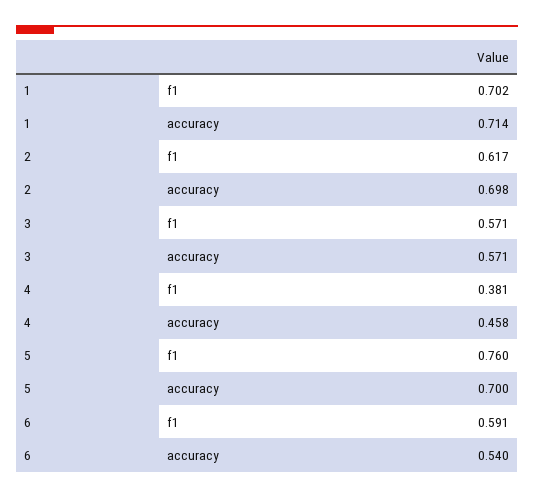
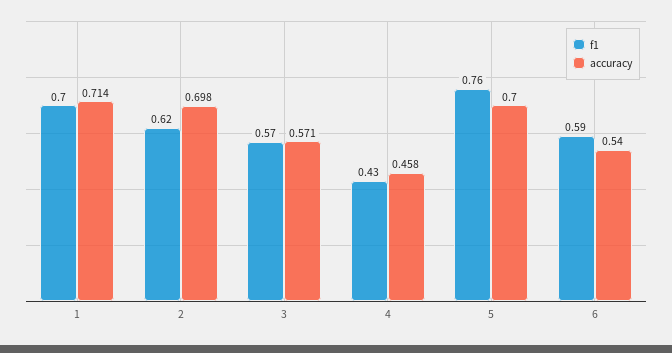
f1, 4: 0.381 -> 0.43

